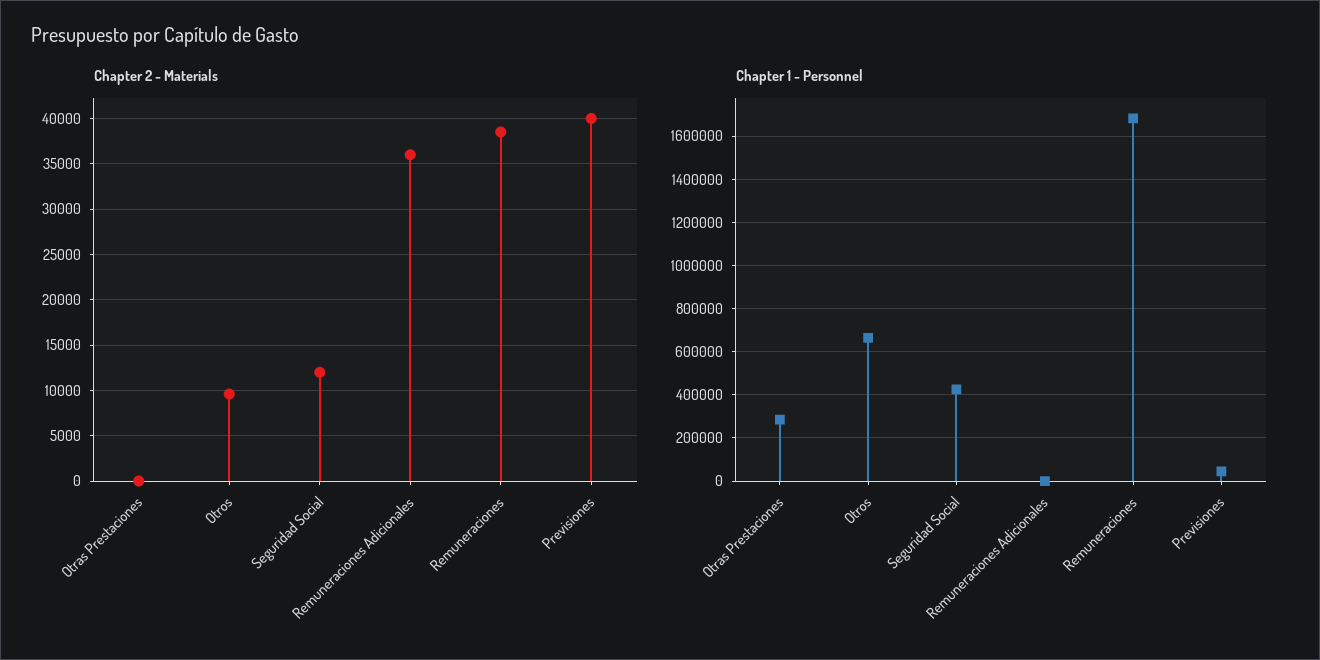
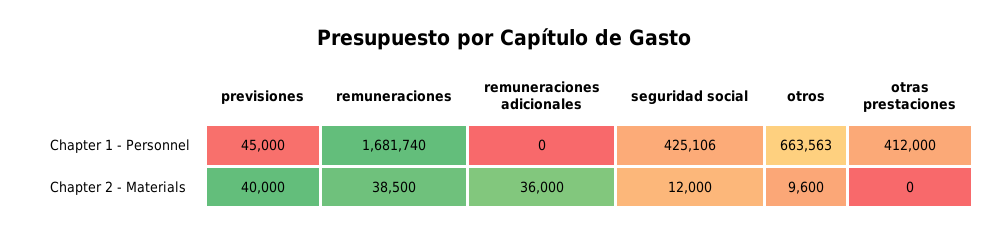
Chapter 1 - Personnel, Otras Prestaciones: 300000 -> 412000

